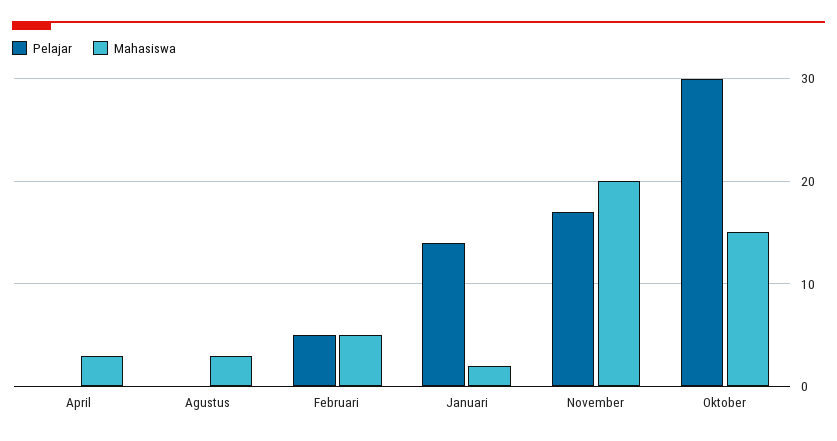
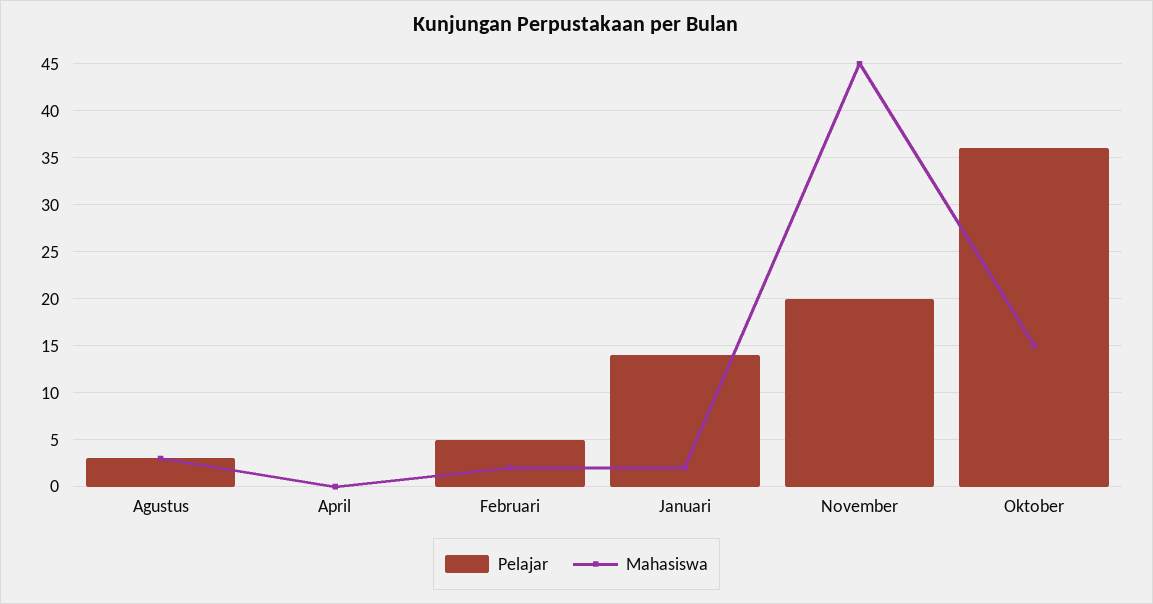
Mahasiswa, April: 3 -> 0
Pelajar, Agustus: 0 -> 3
Mahasiswa, Februari: 5 -> 2
Pelajar, November: 17 -> 20
Mahasiswa, November: 20 -> 45
Pelajar, Oktober: 30 -> 36

